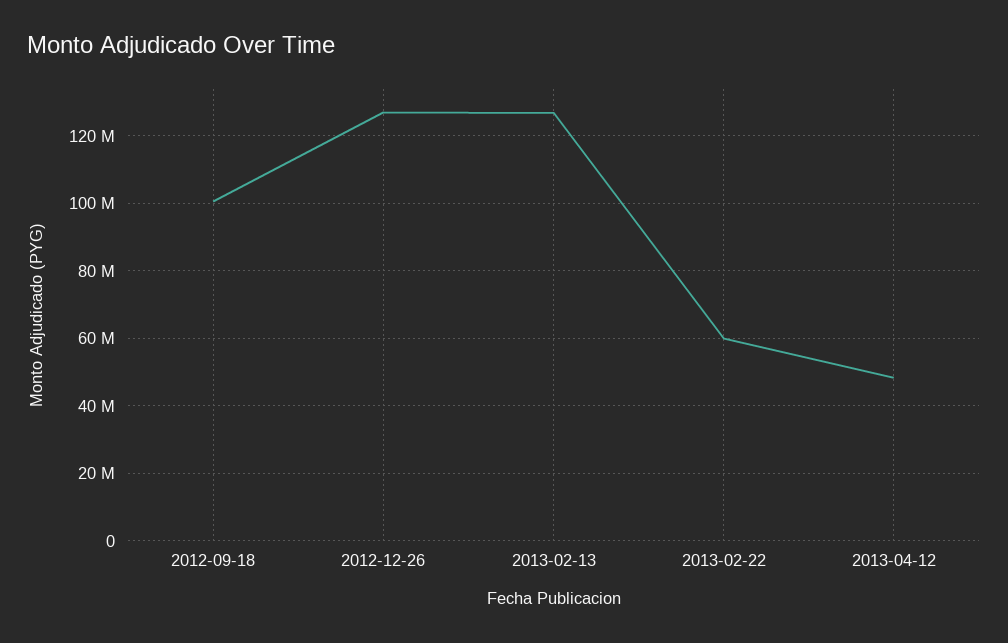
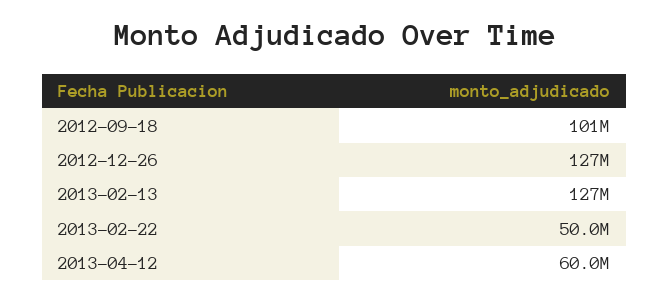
2013-02-22: 60000000 -> 50000000
2013-04-12: 48000000 -> 60000000

